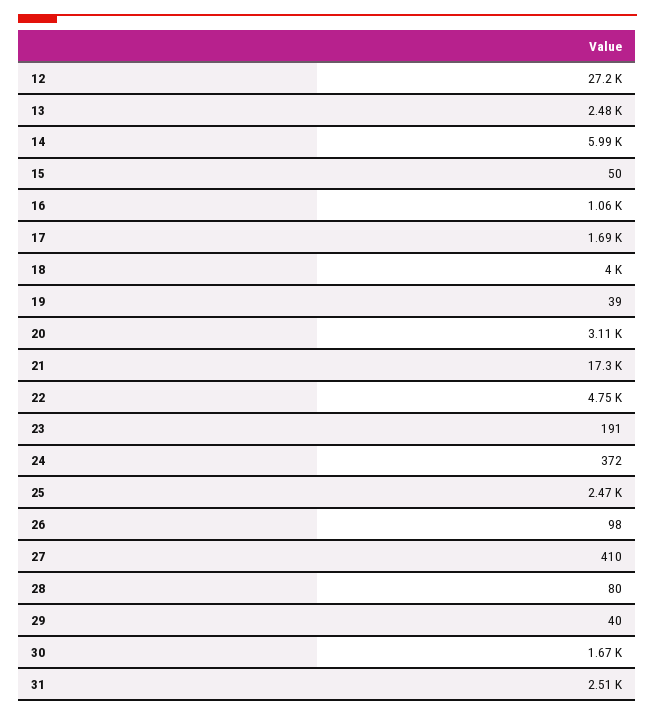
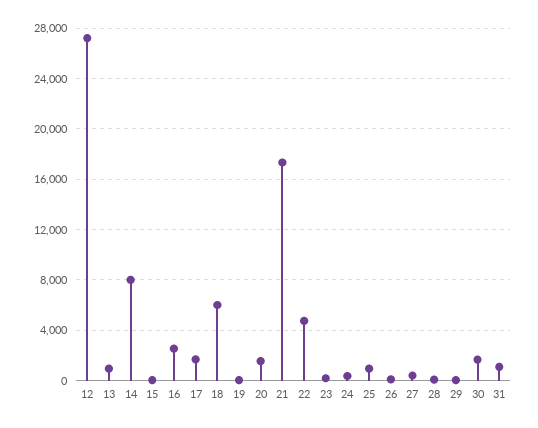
13: 2480 -> 1000
14: 5990 -> 8000
16: 1060 -> 2500
18: 4000 -> 6000
20: 3110 -> 1500
25: 2470 -> 1000
31: 2510 -> 1000

